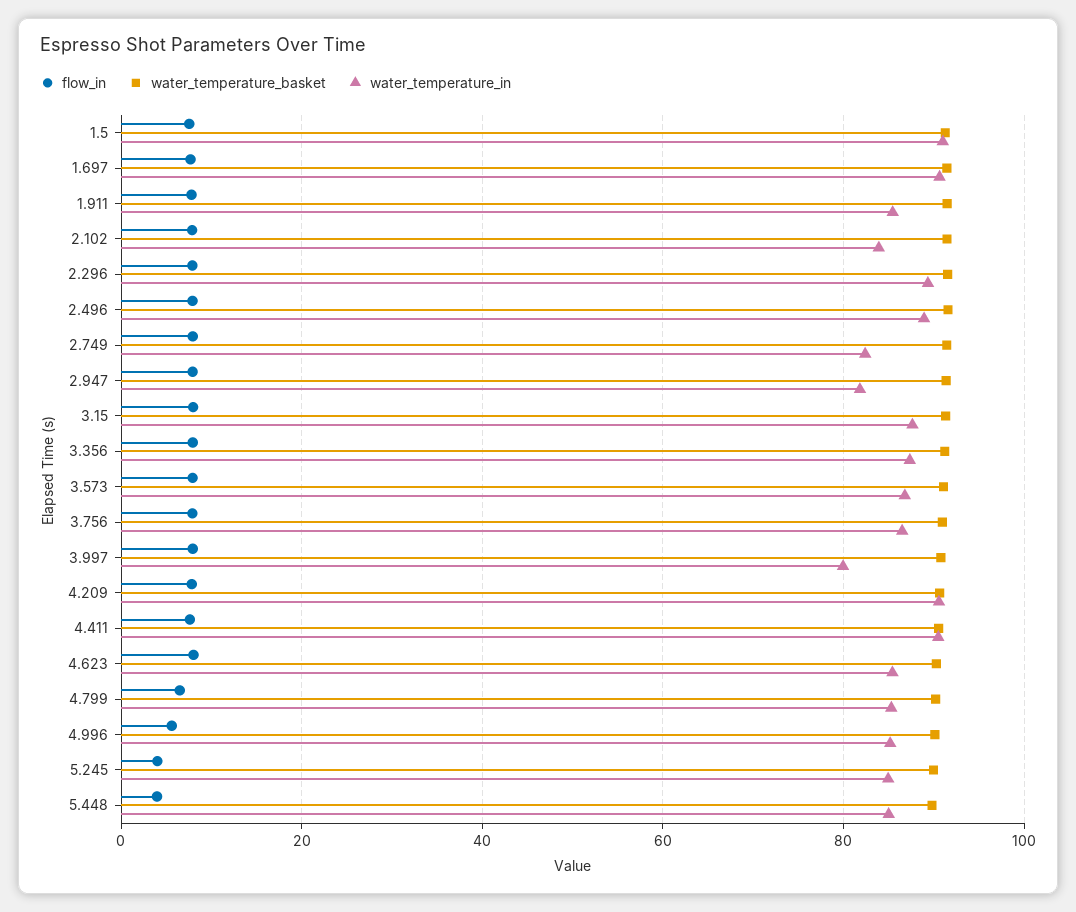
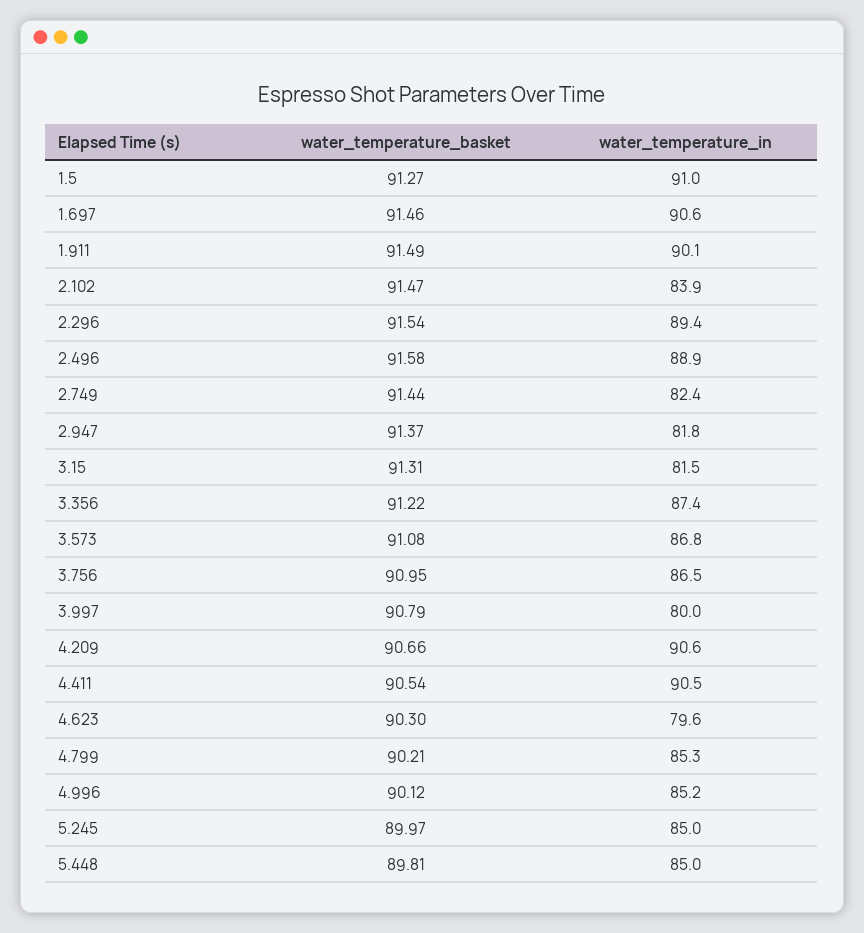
flow_in, 1.5: 8 -> none
flow_in, 1.697: 8 -> none
flow_in, 1.911: 8 -> none
water_temperature_in, 1.911: 86 -> 90.1
flow_in, 2.102: 8 -> none
flow_in, 2.296: 8 -> none
flow_in, 2.496: 8 -> none
flow_in, 2.749: 8 -> none
flow_in, 2.947: 8 -> none
flow_in, 3.15: 8 -> none
water_temperature_in, 3.15: 88 -> 81.5
flow_in, 3.356: 8 -> none
flow_in, 3.573: 8 -> none
flow_in, 3.756: 8 -> none
flow_in, 3.997: 8 -> none
flow_in, 4.209: 8 -> none
flow_in, 4.411: 8 -> none
flow_in, 4.623: 8 -> none
water_temperature_in, 4.623: 86 -> 79.6
flow_in, 4.799: 6 -> none
flow_in, 4.996: 6 -> none
flow_in, 5.245: 4 -> none
flow_in, 5.448: 4 -> none

